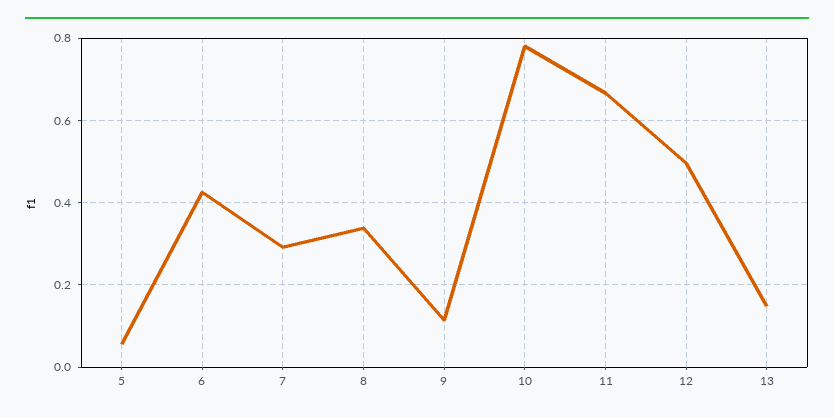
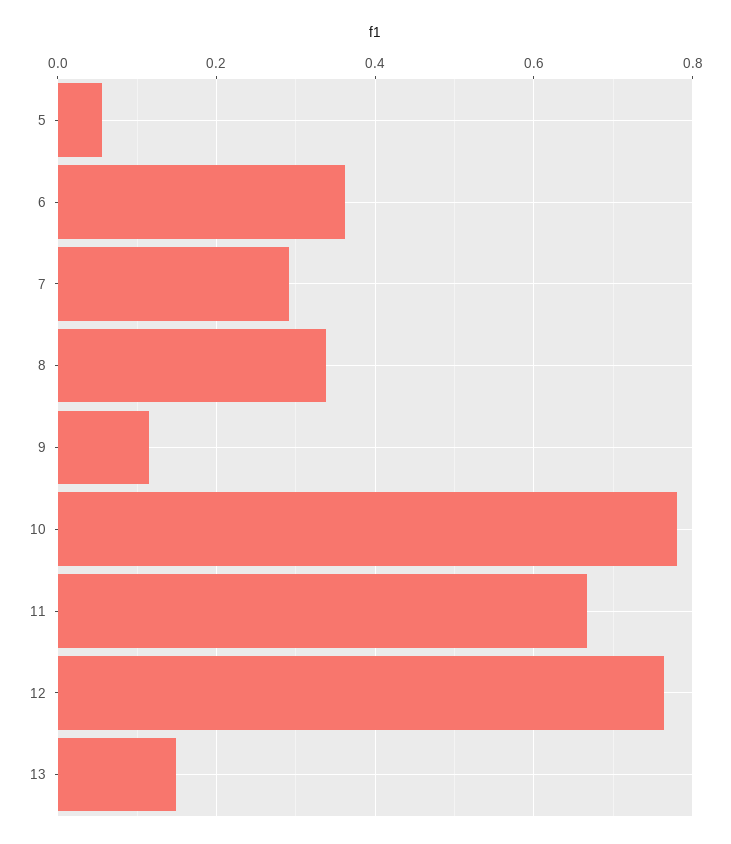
6: 0.42 -> 0.36
12: 0.5 -> 0.76

